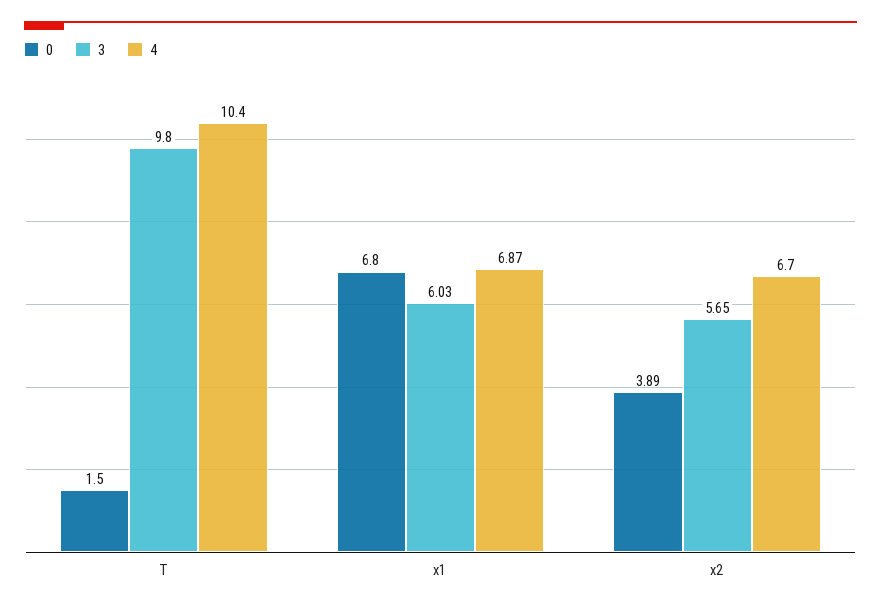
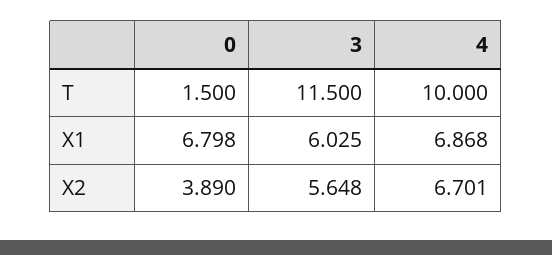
3, T: 9.8 -> 11.5
4, T: 10.4 -> 10

